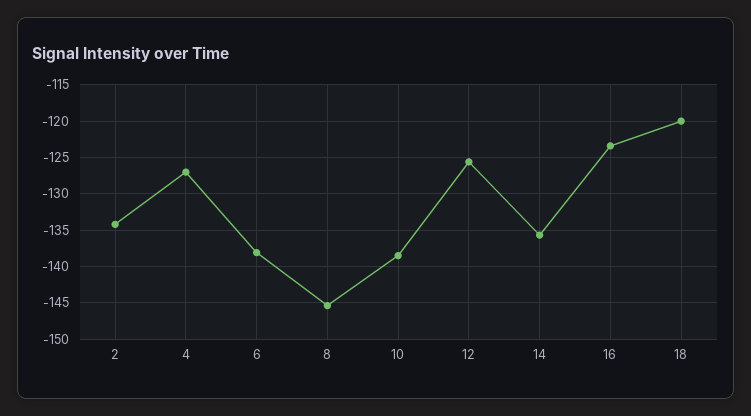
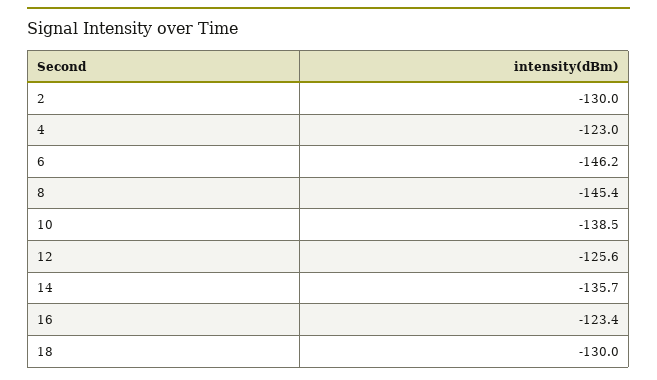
2: -134 -> -130
4: -127 -> -123
6: -138 -> -146.2
18: -120 -> -130

